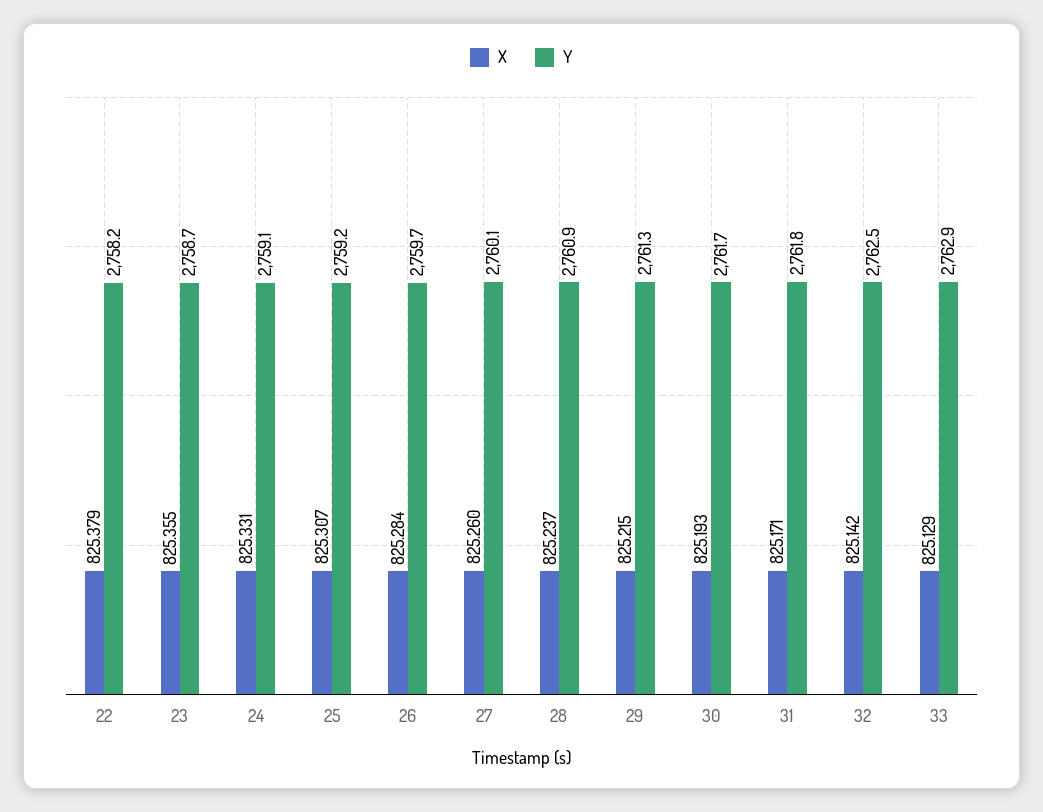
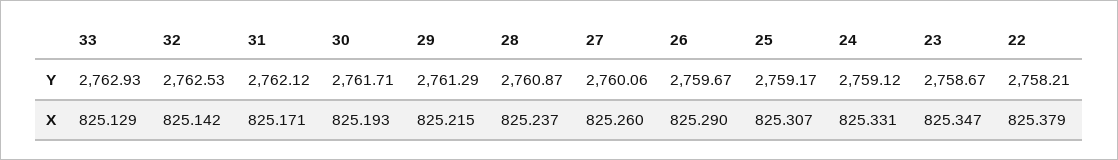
X, 23: 825.355 -> 825.347
X, 26: 825.284 -> 825.29
Y, 31: 2761.8 -> 2762.12

